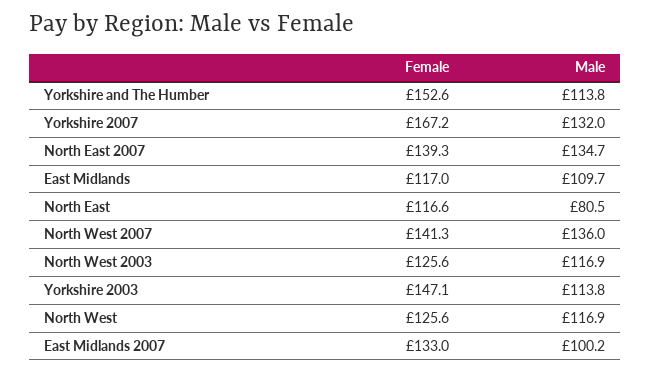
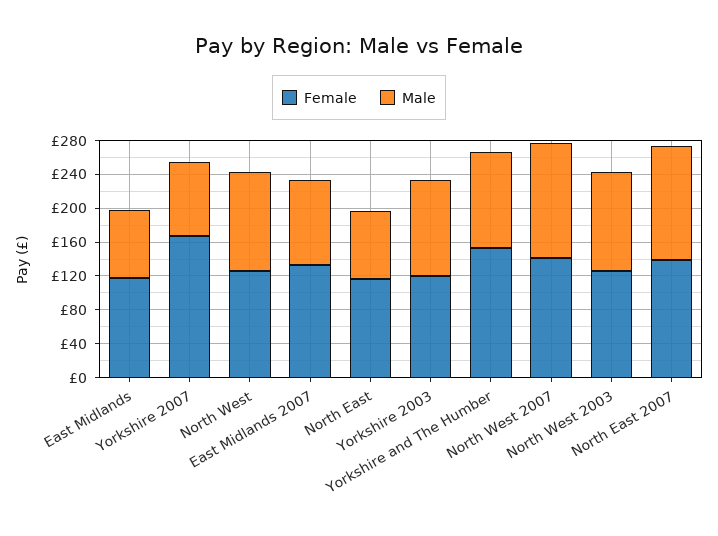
Male, Yorkshire 2007: 132 -> 90
Male, East Midlands: 109.7 -> 80
Female, Yorkshire 2003: 147.1 -> 120

